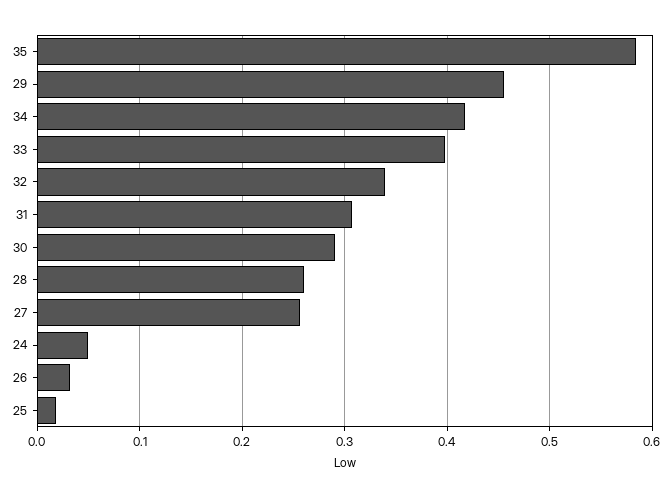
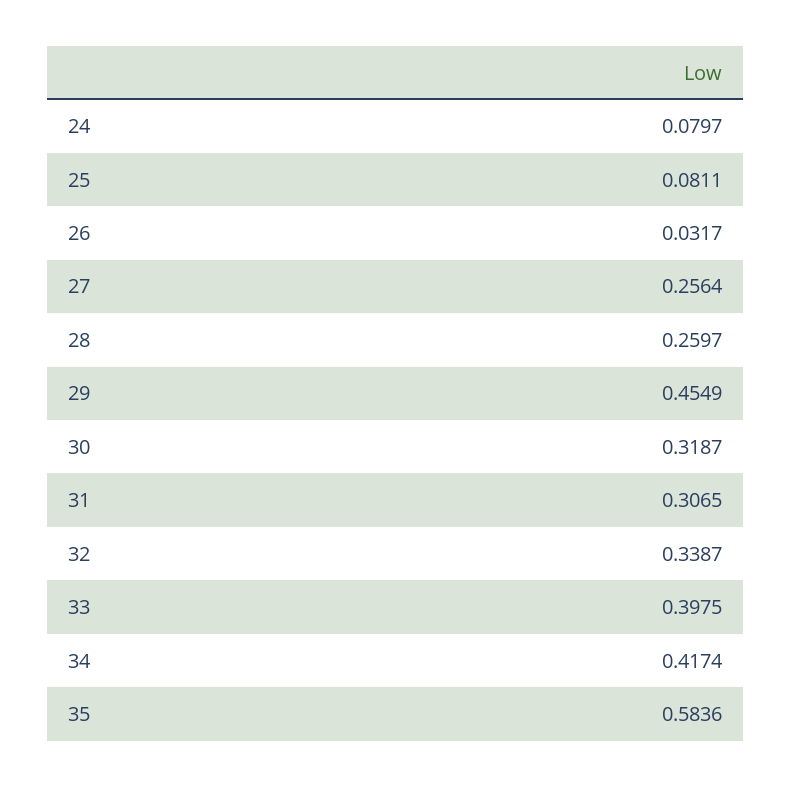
30: 0.29 -> 0.3187
24: 0.05 -> 0.0797
25: 0.02 -> 0.0811

